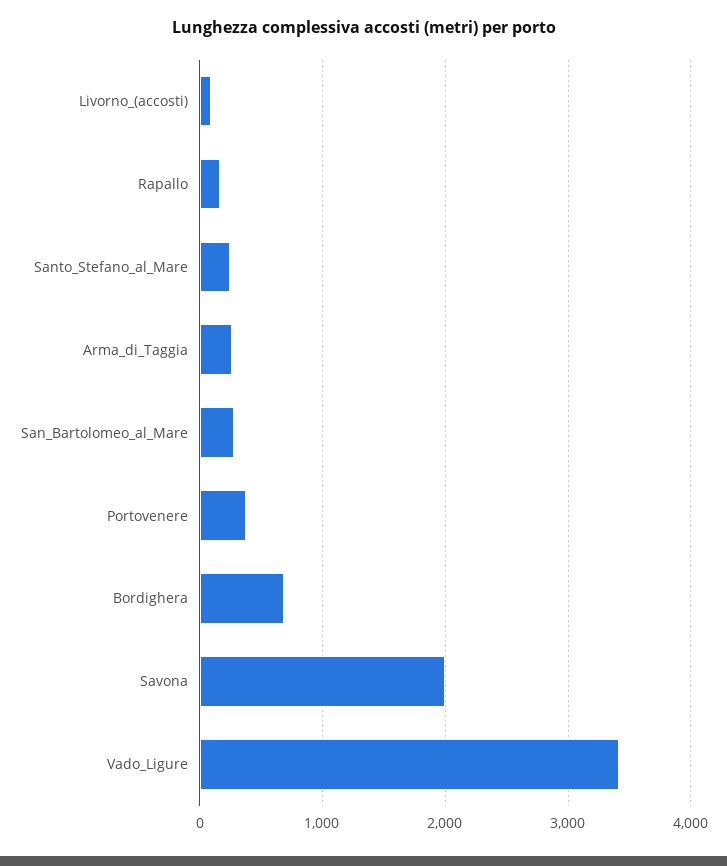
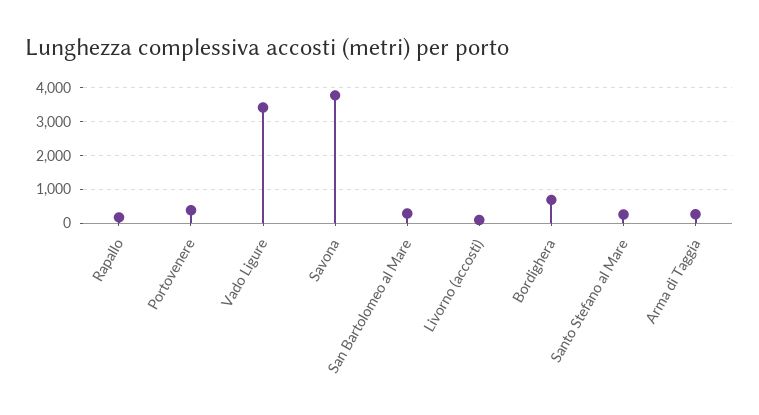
Savona: 2000 -> 3800

